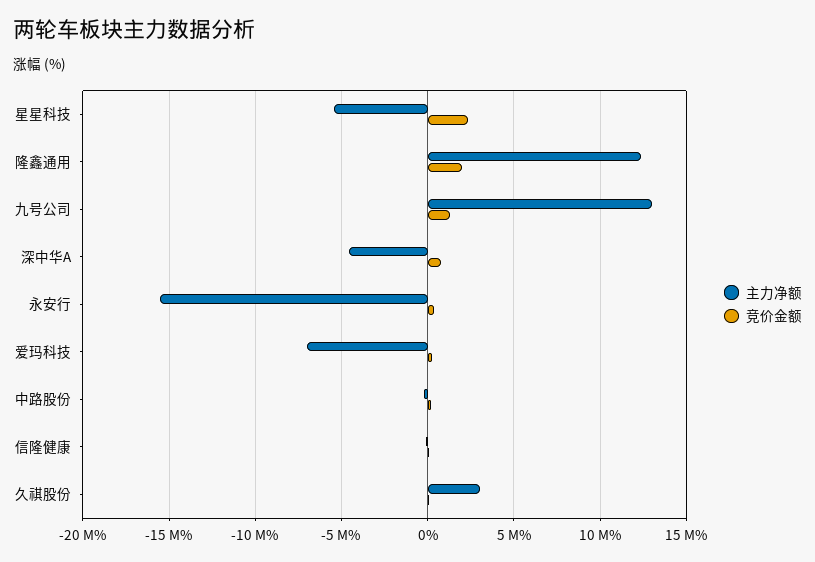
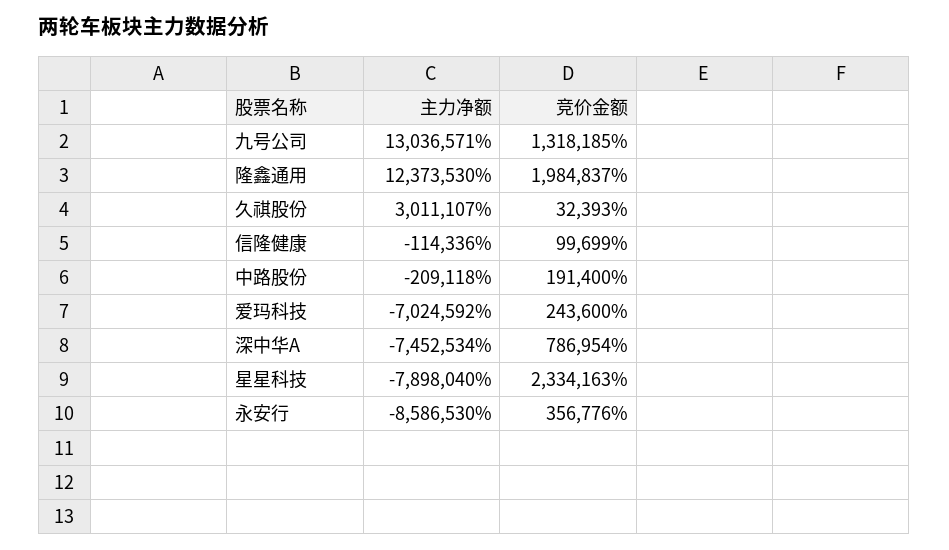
主力净额, 星星科技: -5500000 -> -7898040
主力净额, 深中华A: -4500000 -> -7452534
主力净额, 永安行: -15500000 -> -8586530

